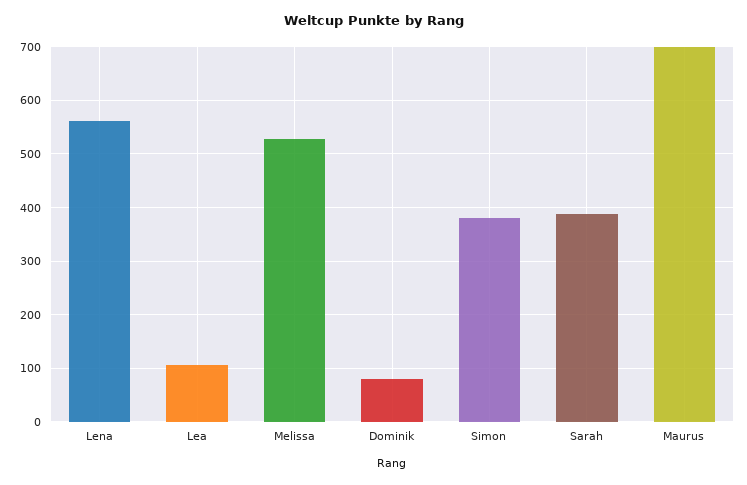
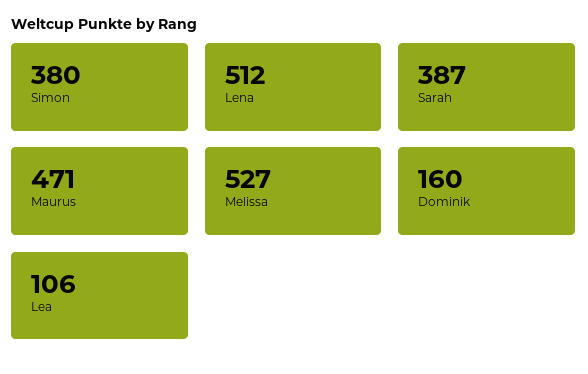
Lena: 560 -> 512
Dominik: 80 -> 160
Maurus: 700 -> 471

